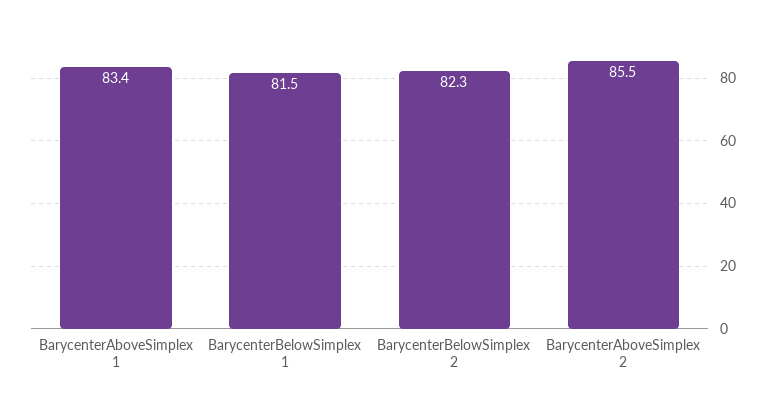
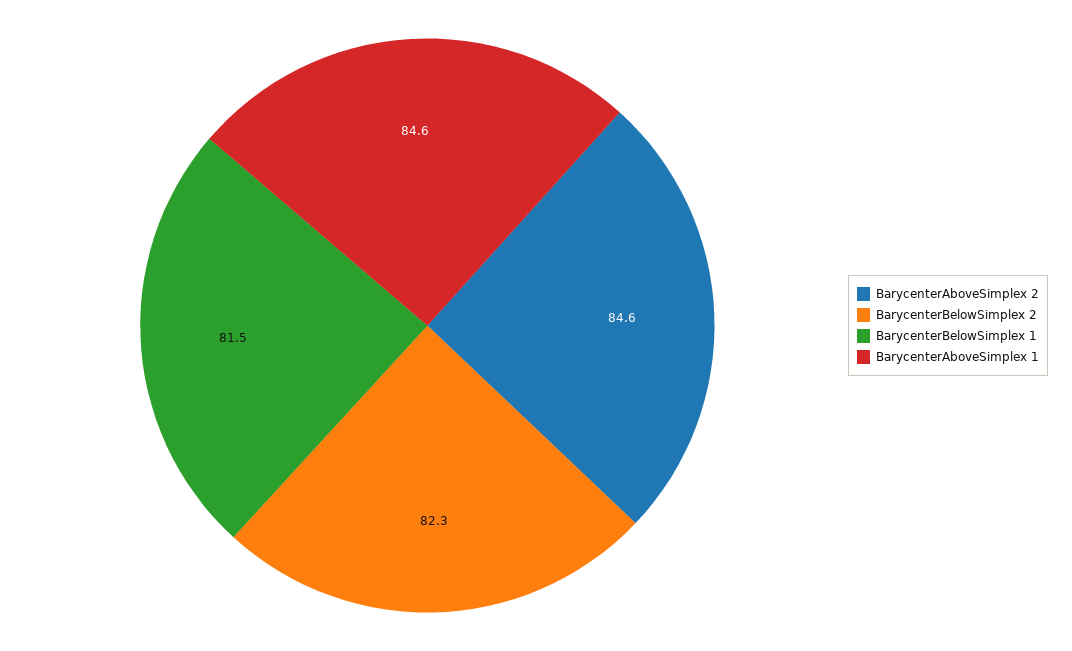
BarycenterAboveSimplex 1: 83.4 -> 84.6
BarycenterAboveSimplex 2: 85.5 -> 84.6

